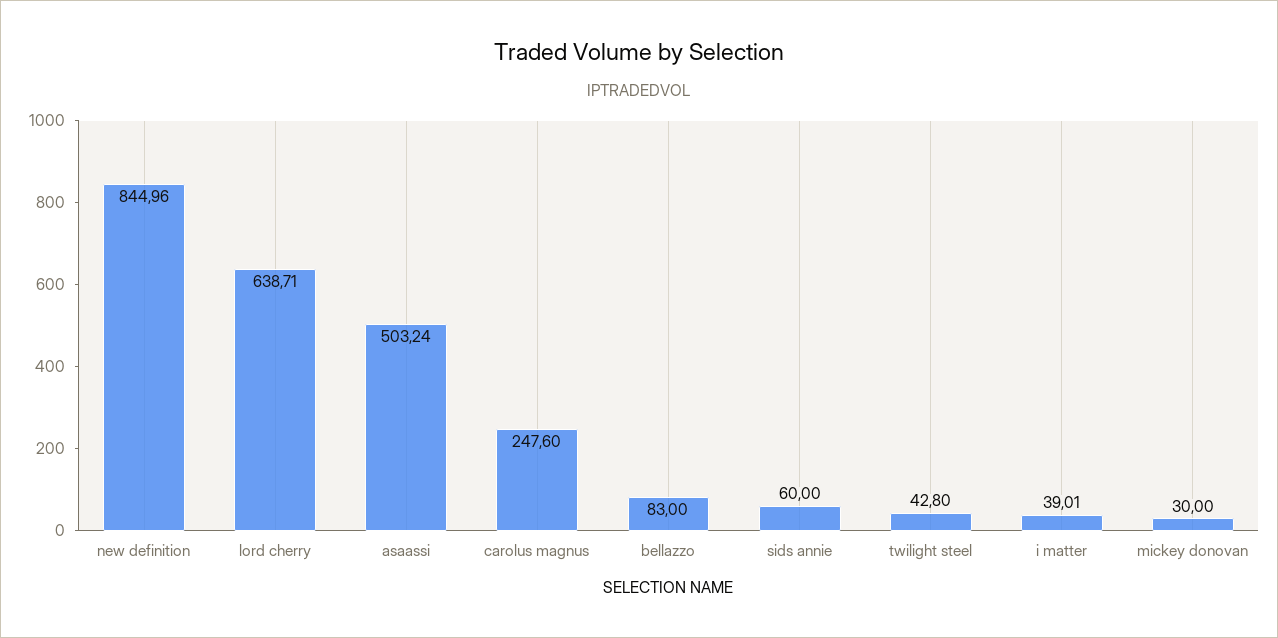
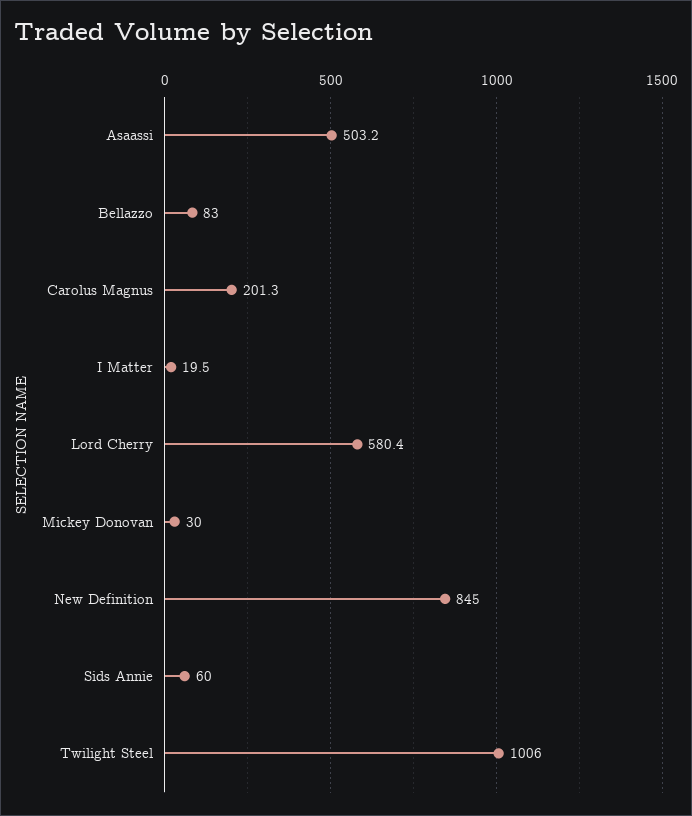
lord cherry: 638.71 -> 580.4
carolus magnus: 247.6 -> 201.3
twilight steel: 42.8 -> 1006
i matter: 39.01 -> 19.5

